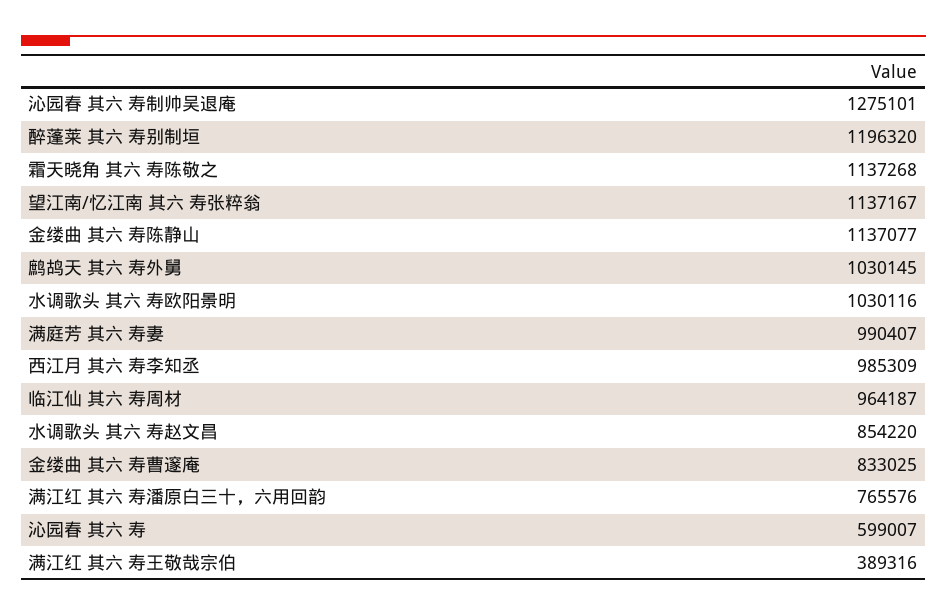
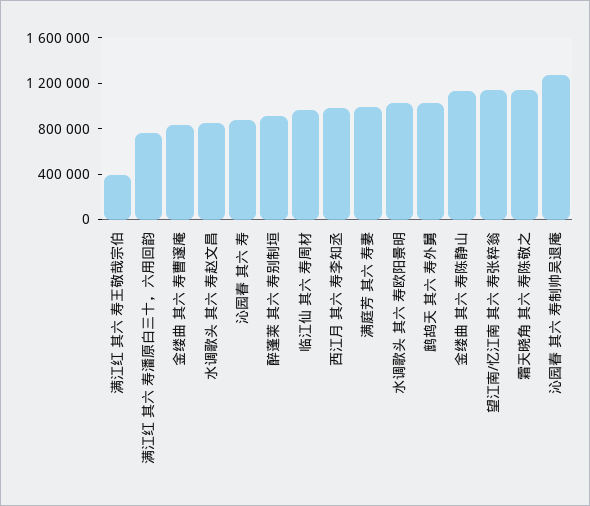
醉蓬莱 其六 寿别制垣: 1196320 -> 900000
沁园春 其六 寿: 599007 -> 900000

